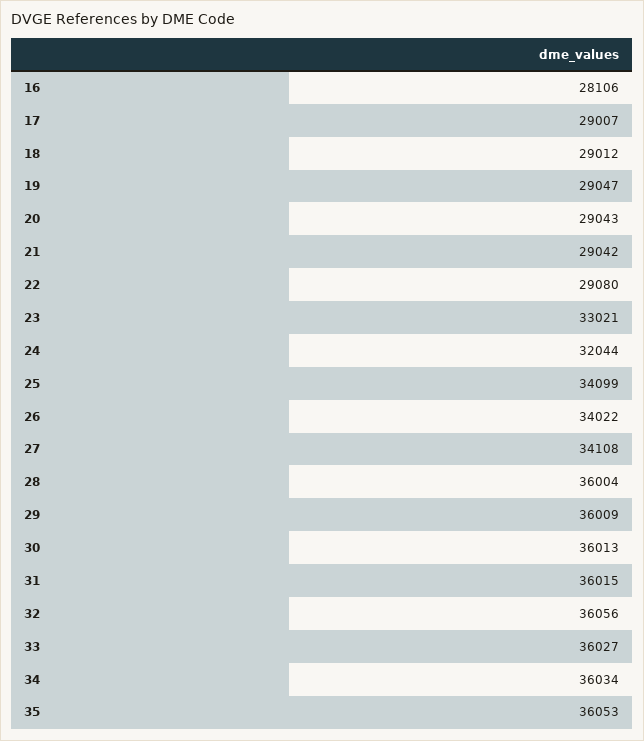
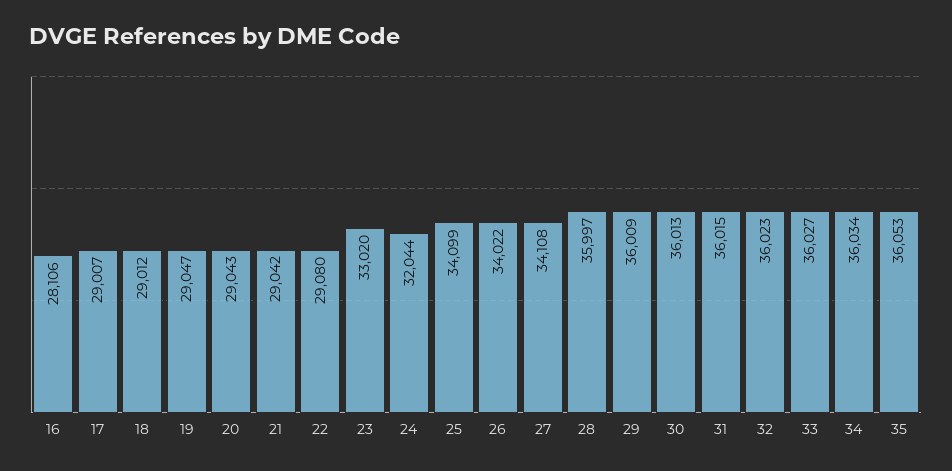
23: 33021 -> 33020
28: 36004 -> 35997
32: 36056 -> 36023

